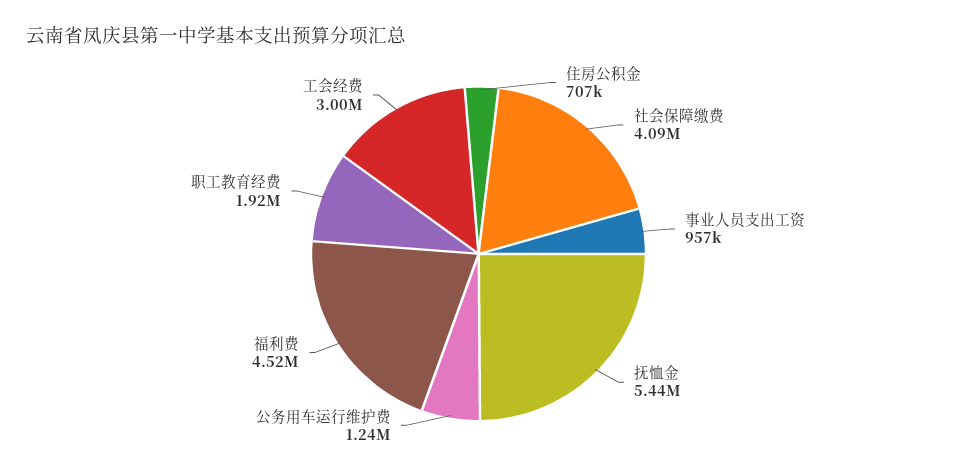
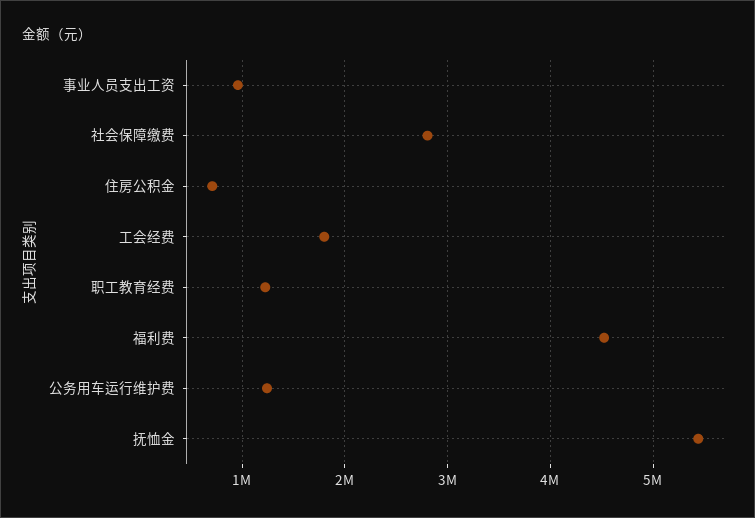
社会保障缴费: 4090000 -> 2800000
职工教育经费: 1920000 -> 1200000
工会经费: 3000000 -> 1800000

